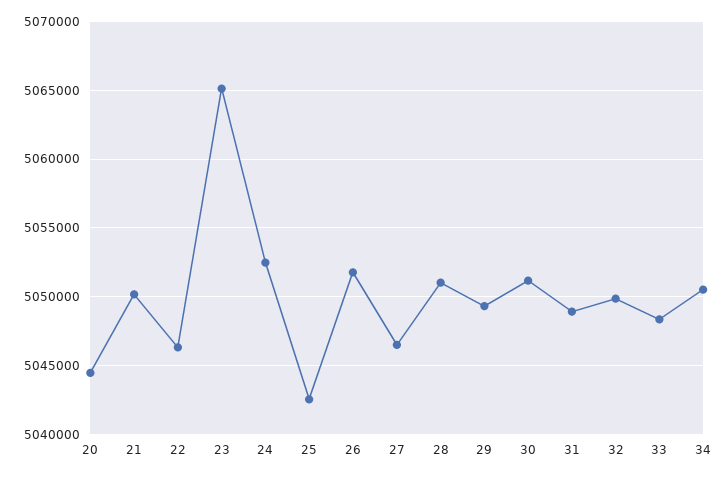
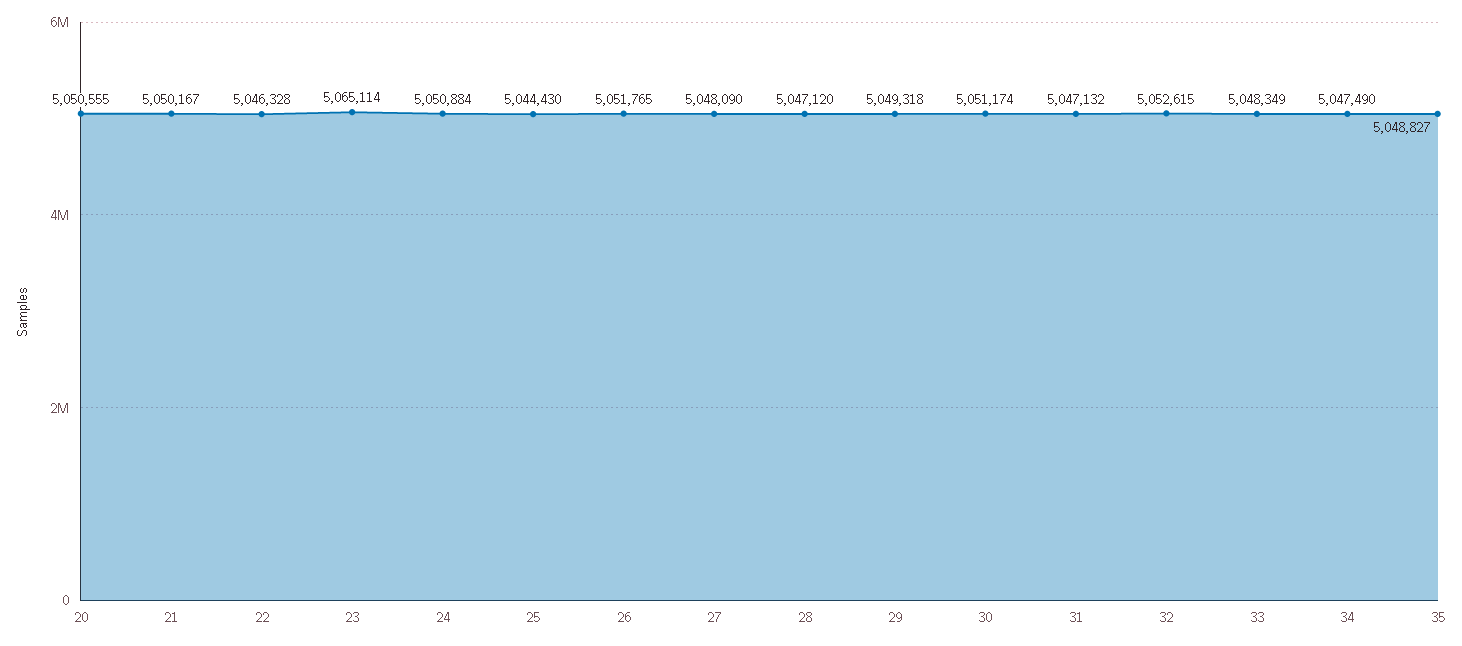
20: 5044500 -> 5050555
24: 5052500 -> 5050884
25: 5042500 -> 5044430
27: 5046500 -> 5048090
28: 5051000 -> 5047120
31: 5049000 -> 5047132
32: 5050000 -> 5052615
34: 5050500 -> 5047490
35: none -> 5048827

